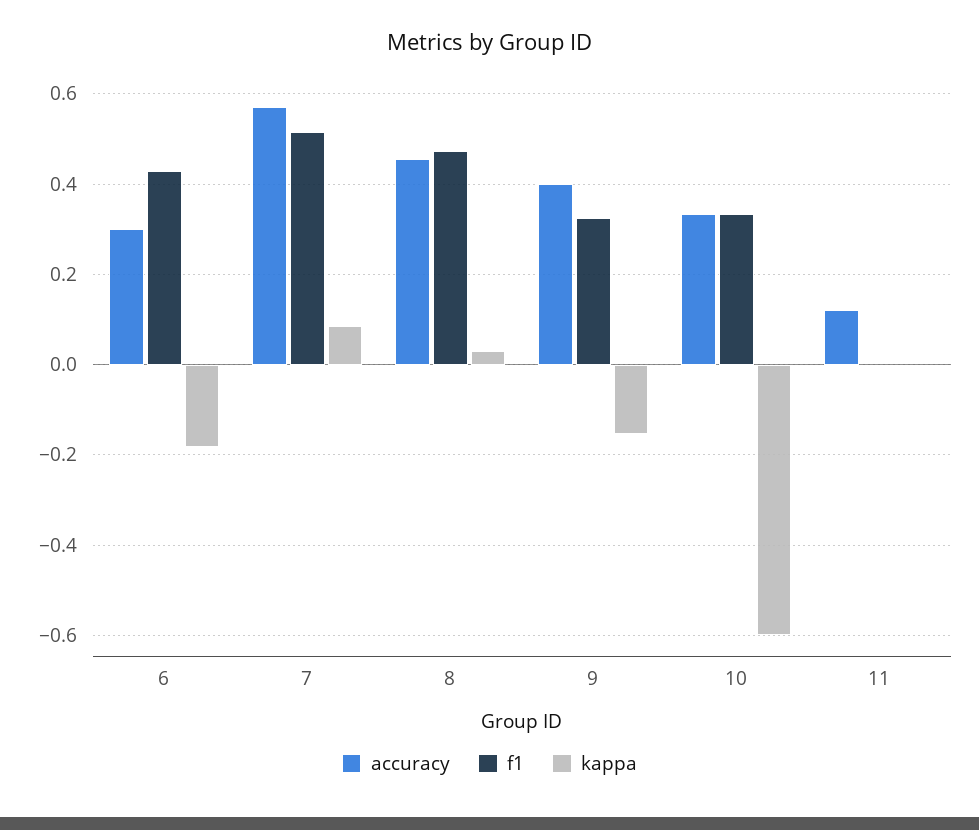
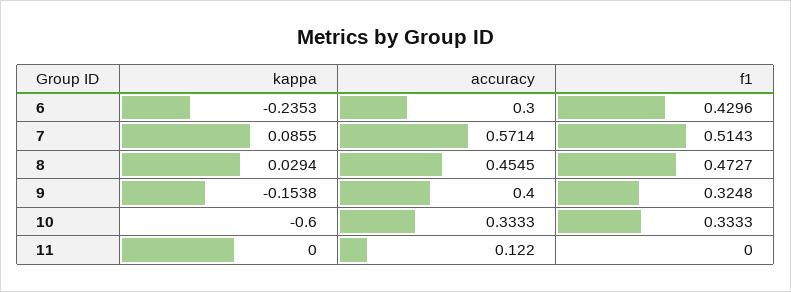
kappa, 6: -0.18 -> -0.2353

